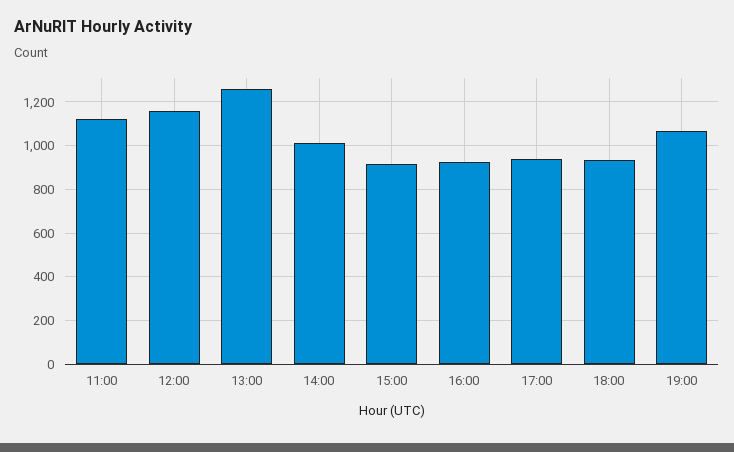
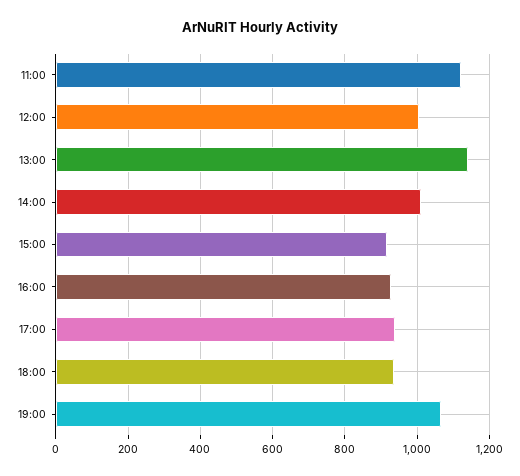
12:00: 1150 -> 1000
13:00: 1250 -> 1140

